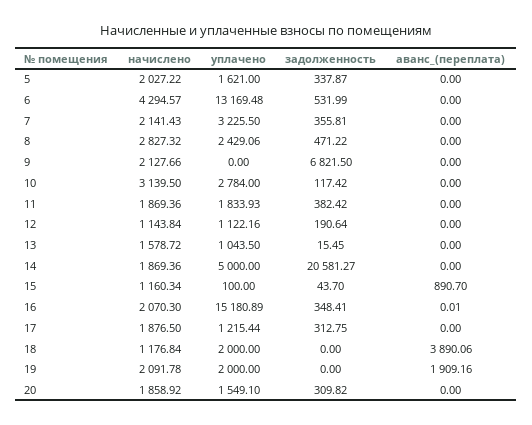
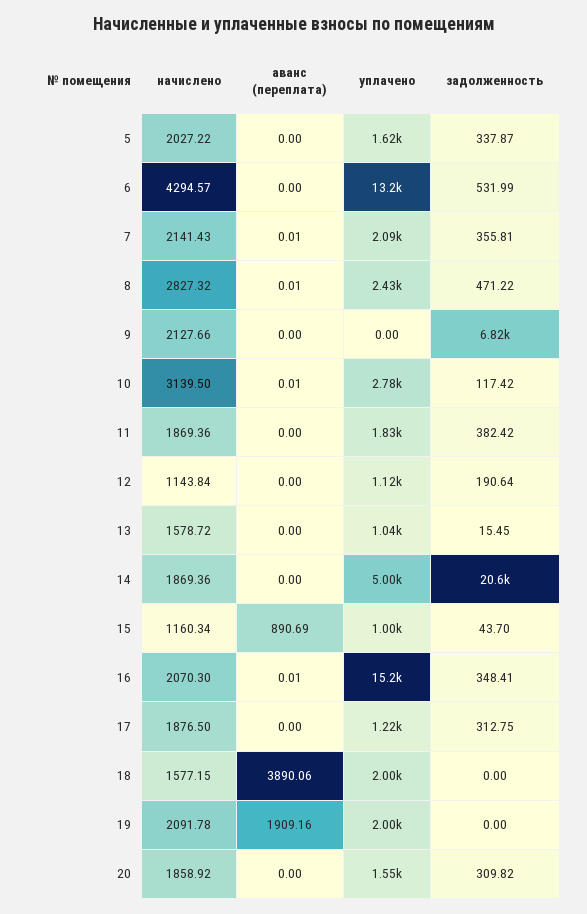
уплачено, 7: 3225.5 -> 2090
аванс_(переплата), 7: 0 -> 0.01
аванс_(переплата), 8: 0 -> 0.01
аванс_(переплата), 10: 0 -> 0.01
уплачено, 15: 100 -> 1000
аванс_(переплата), 15: 890.7 -> 890.69
начислено, 18: 1176.84 -> 1577.15

